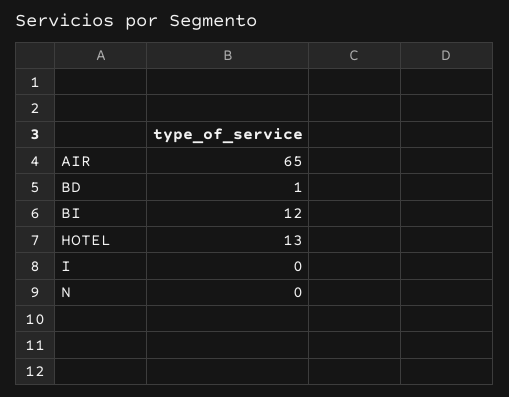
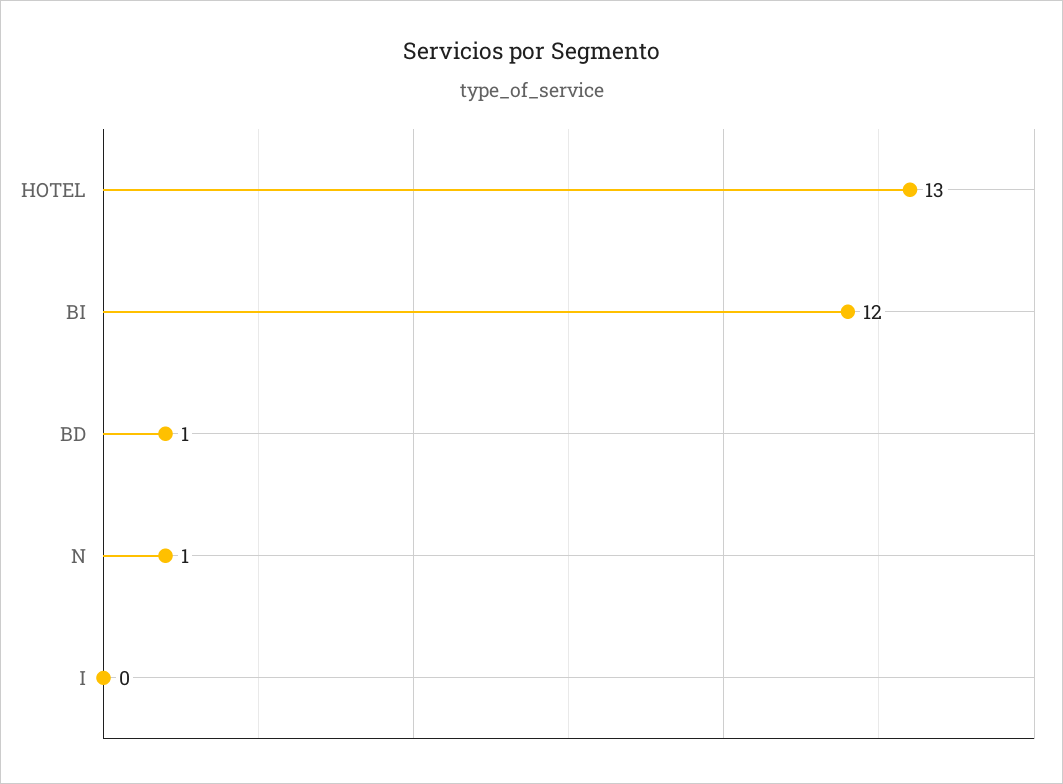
AIR: 65 -> none
N: 0 -> 1

